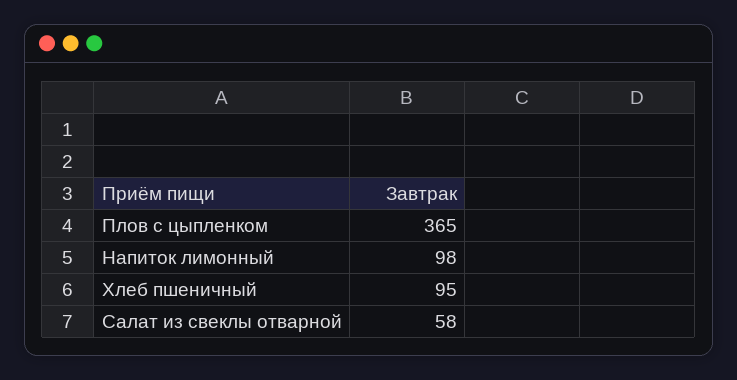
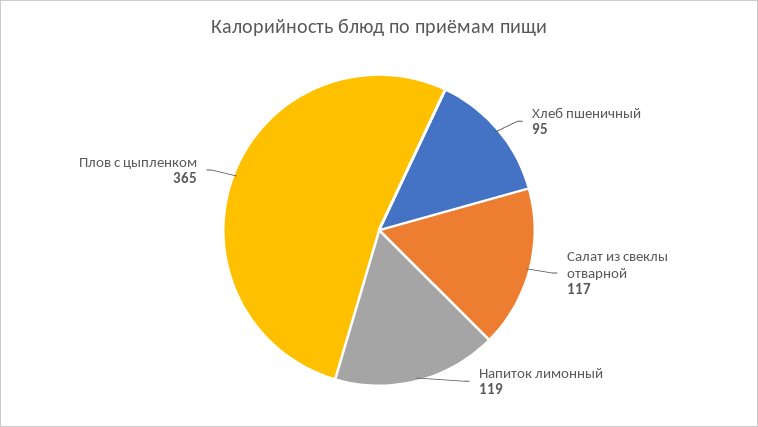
Напиток лимонный: 98 -> 119
Салат из свеклы отварной: 58 -> 117

